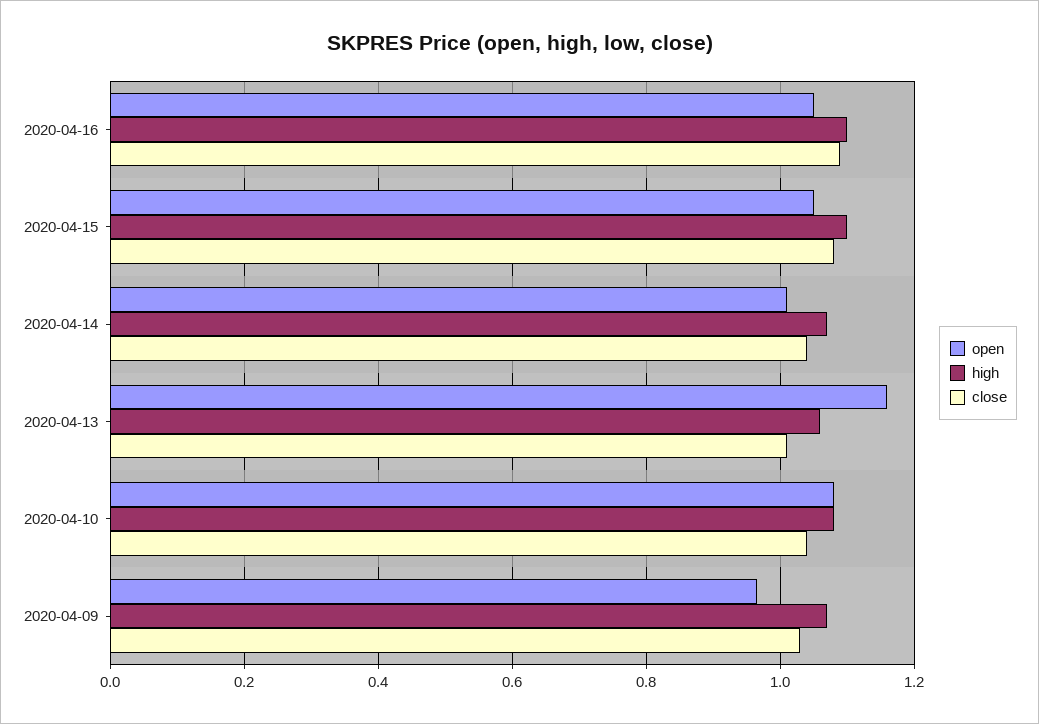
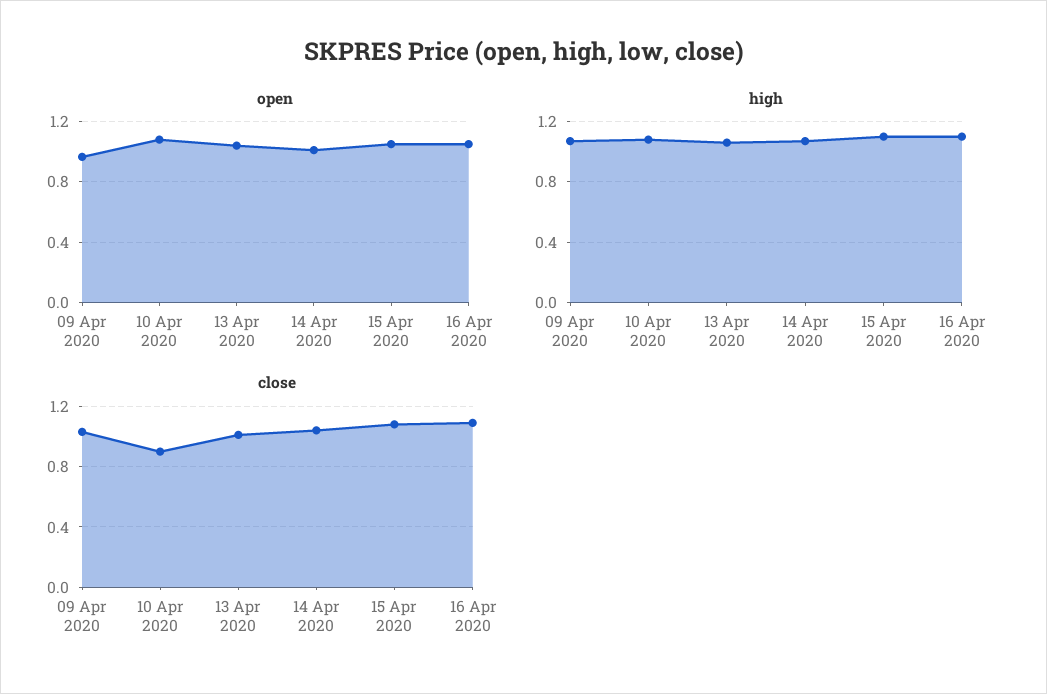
open, 2020-04-13: 1.16 -> 1.05
close, 2020-04-10: 1.04 -> 0.9

